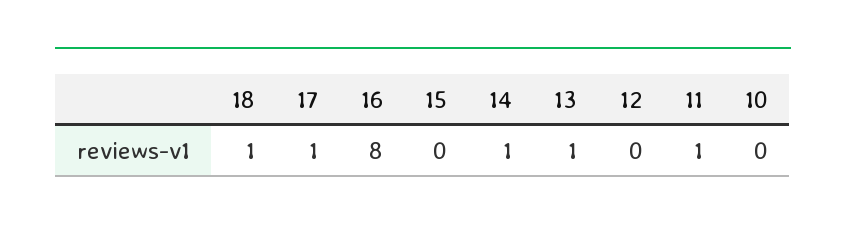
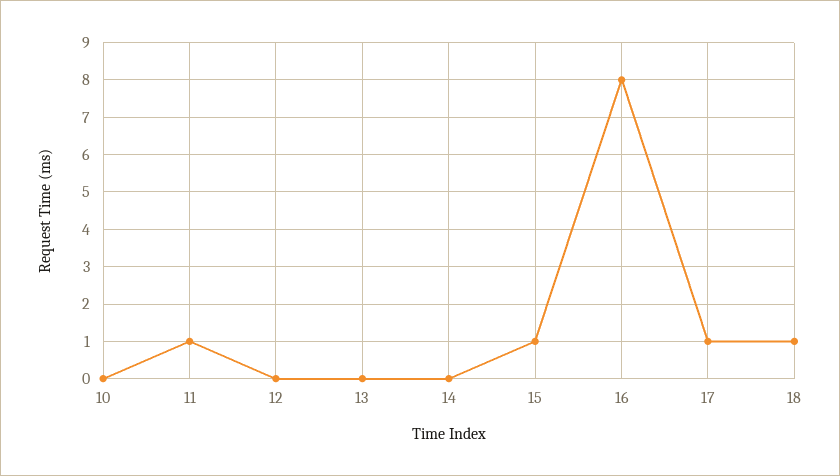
15: 0 -> 1
14: 1 -> 0
13: 1 -> 0

